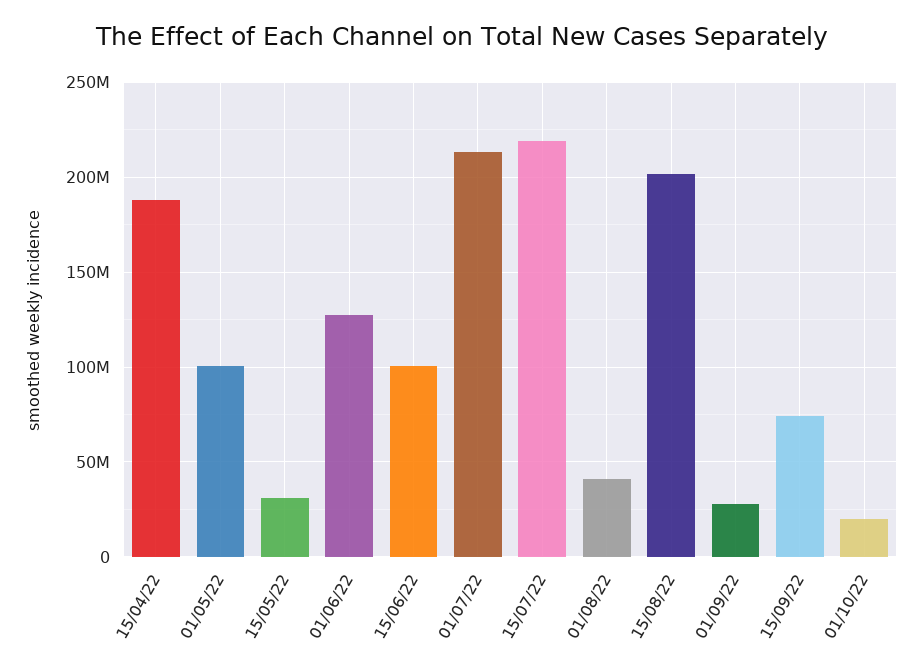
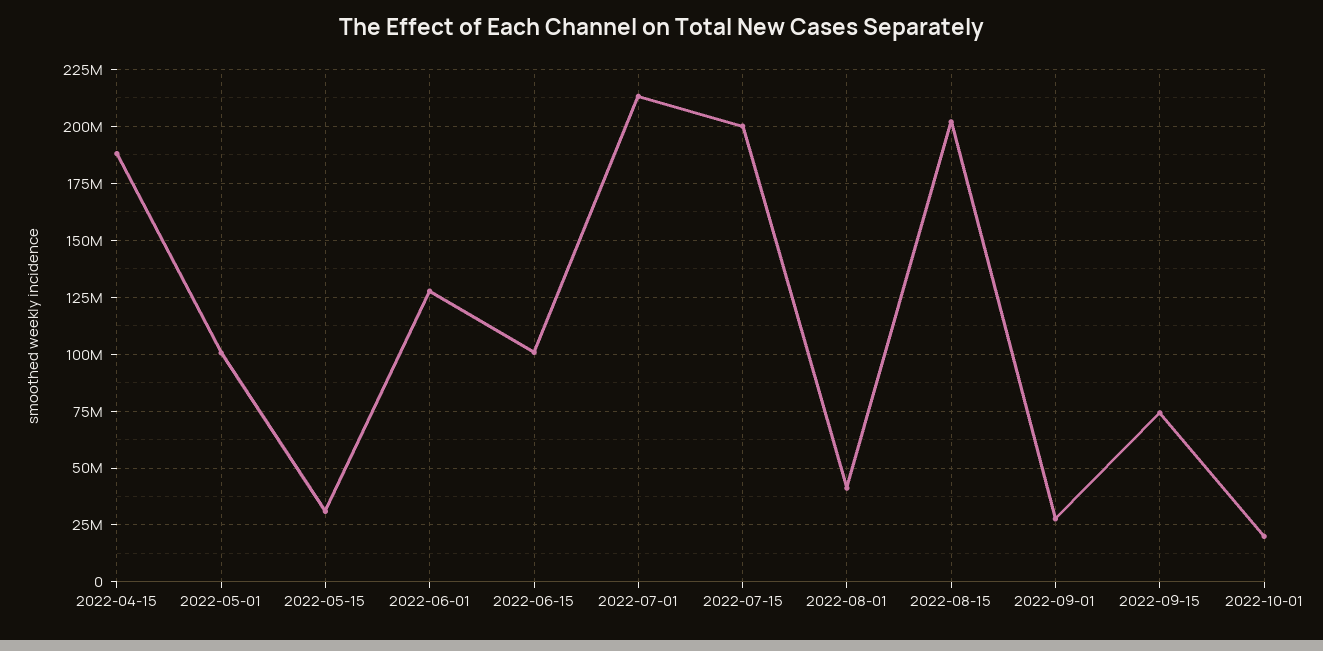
15/07/22: 220000000 -> 200000000

